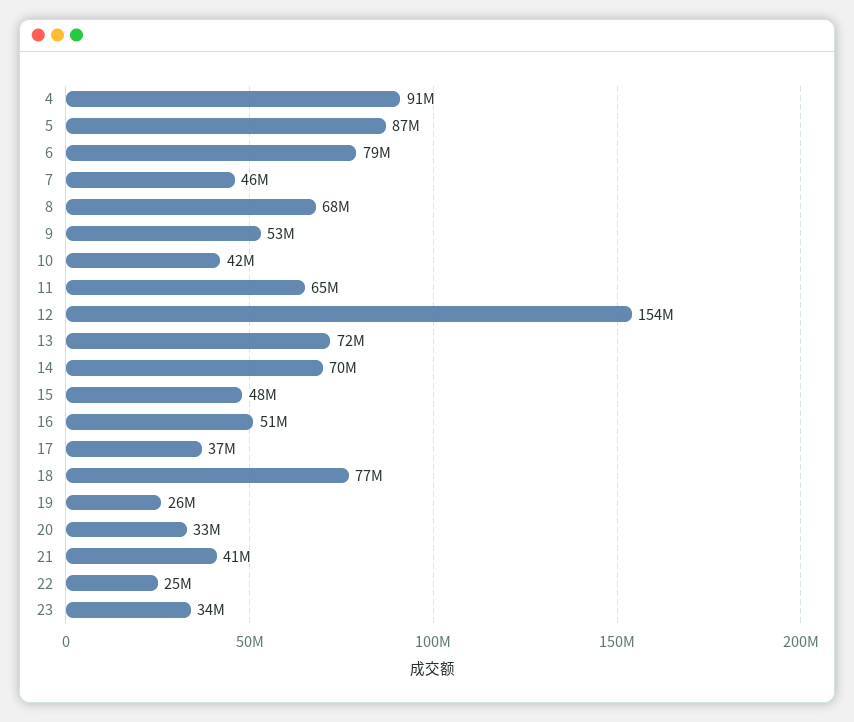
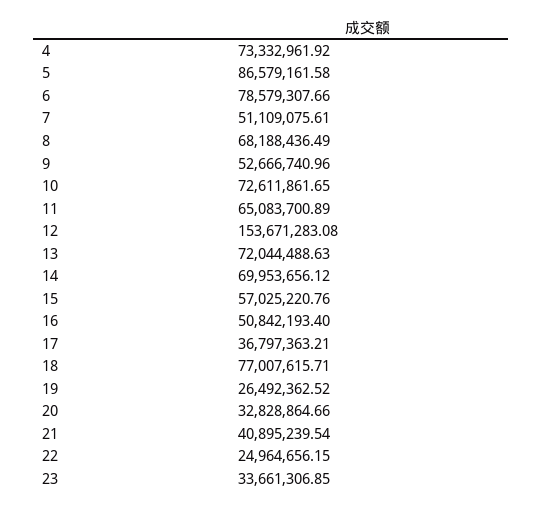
4: 91000000 -> 73332961.92
7: 46000000 -> 51109075.61
10: 42000000 -> 72611861.65
15: 48000000 -> 57025220.76

